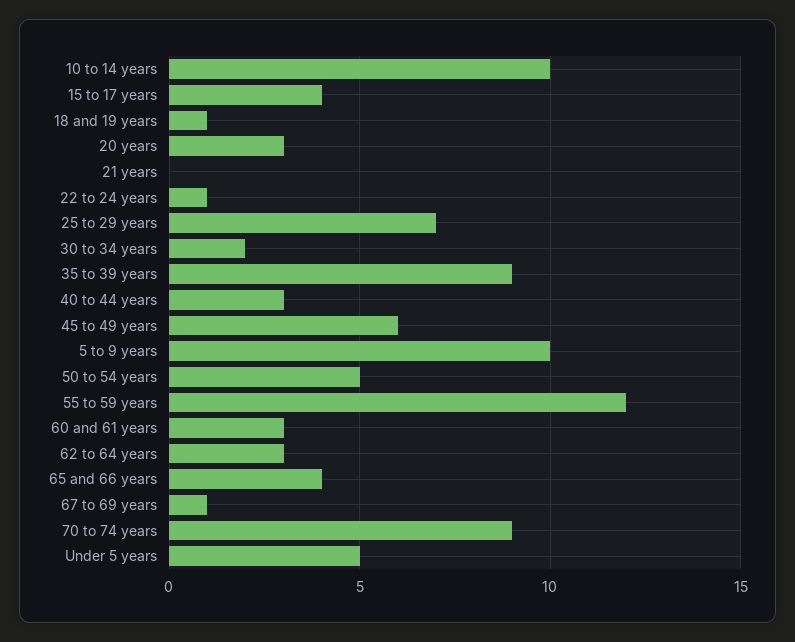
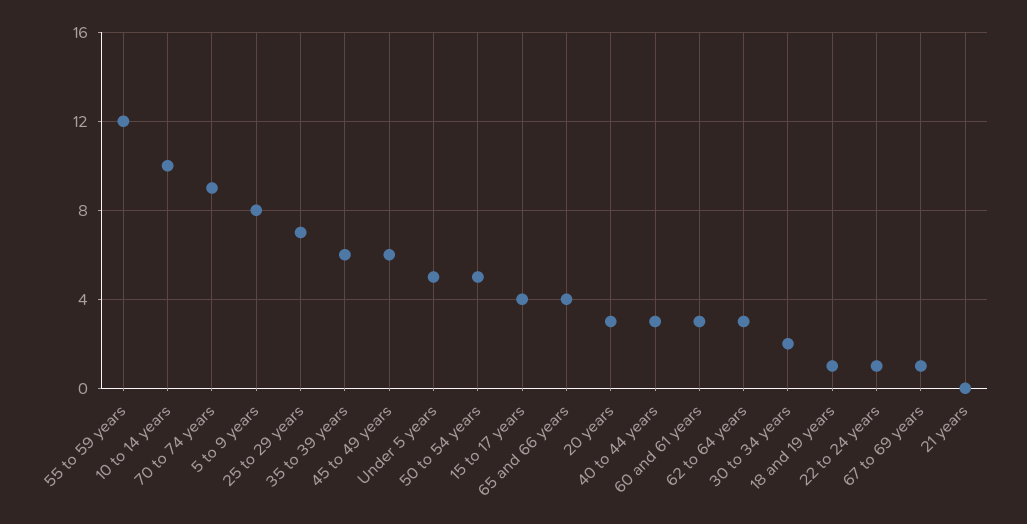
35 to 39 years: 9 -> 6
5 to 9 years: 10 -> 8

